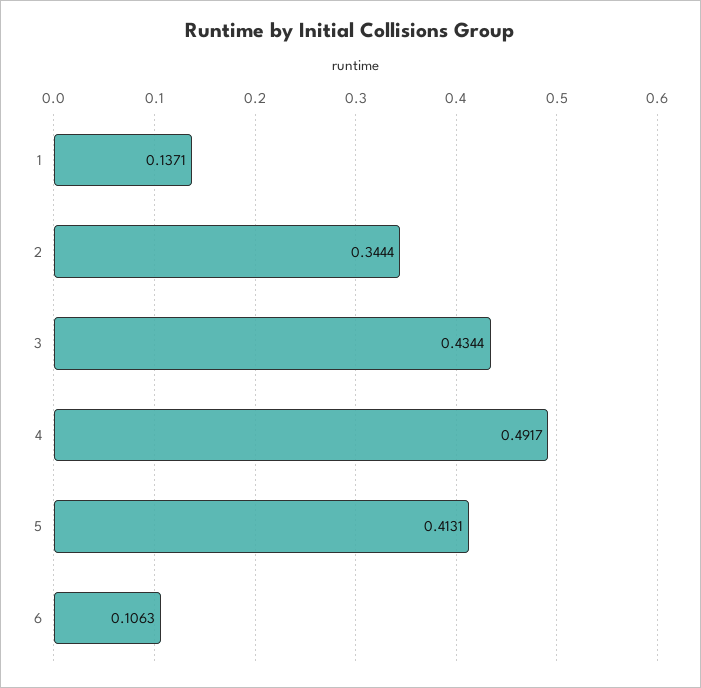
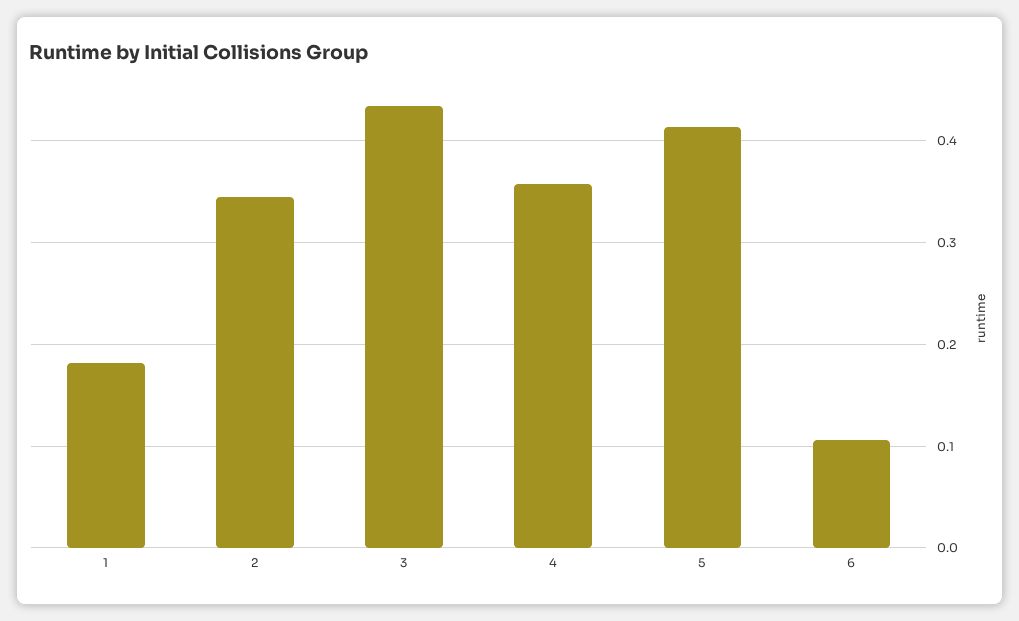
1: 0.1371 -> 0.18
4: 0.4917 -> 0.36

